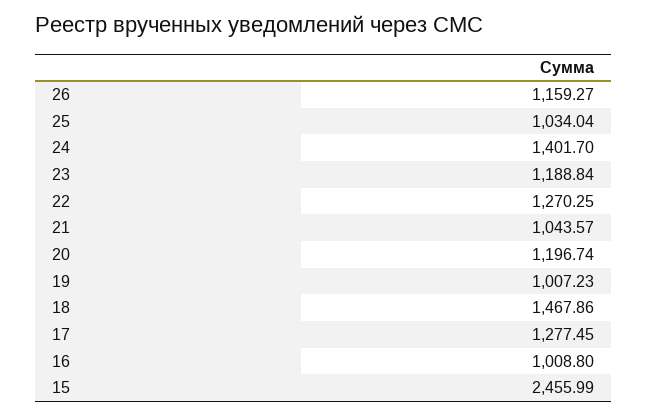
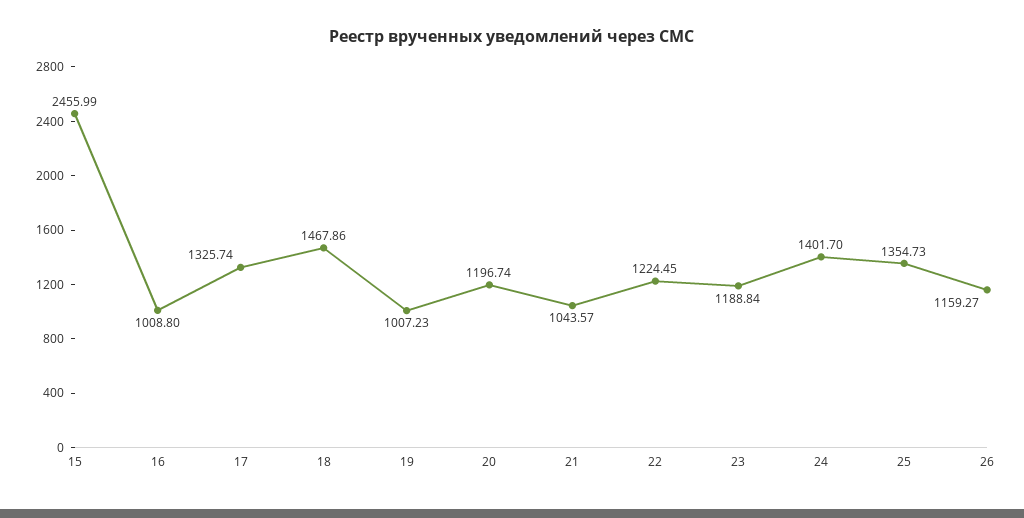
25: 1034.04 -> 1354.73
22: 1270.25 -> 1224.45
17: 1277.45 -> 1325.74

